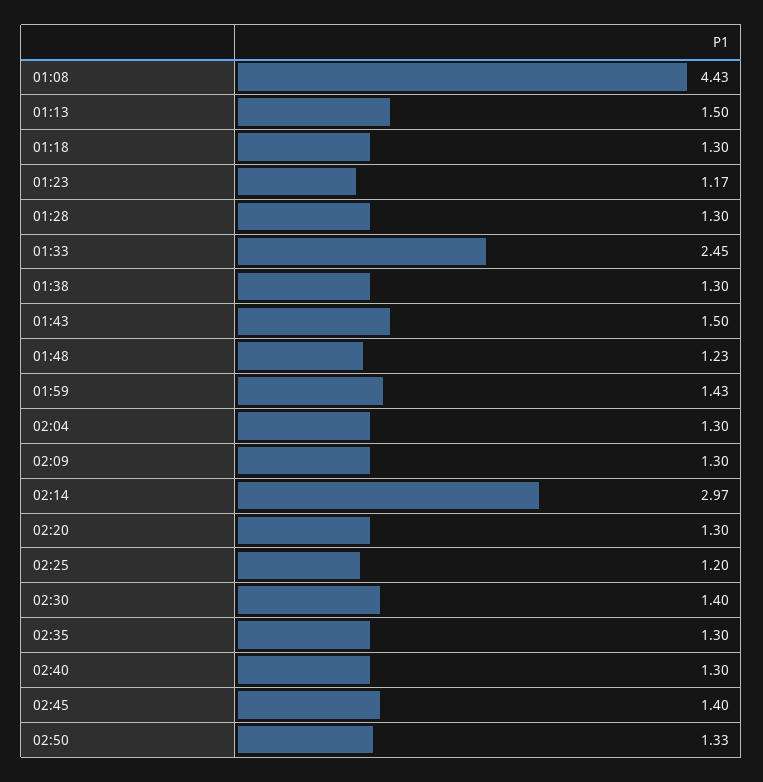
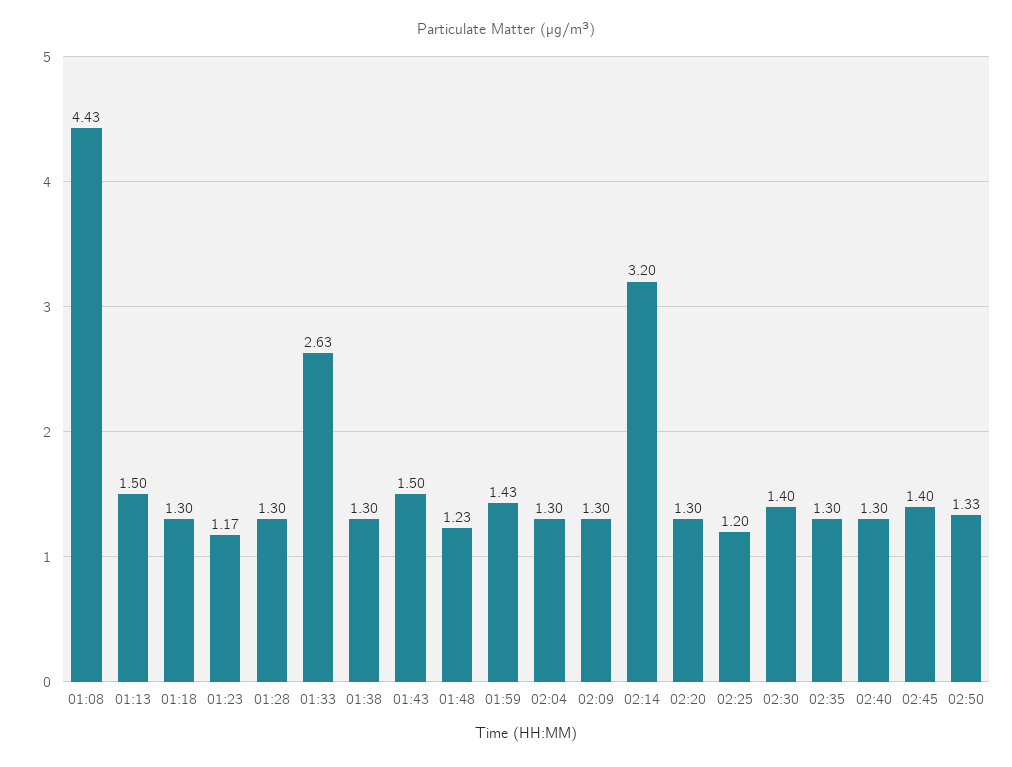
01:33: 2.45 -> 2.63
02:14: 2.97 -> 3.2

